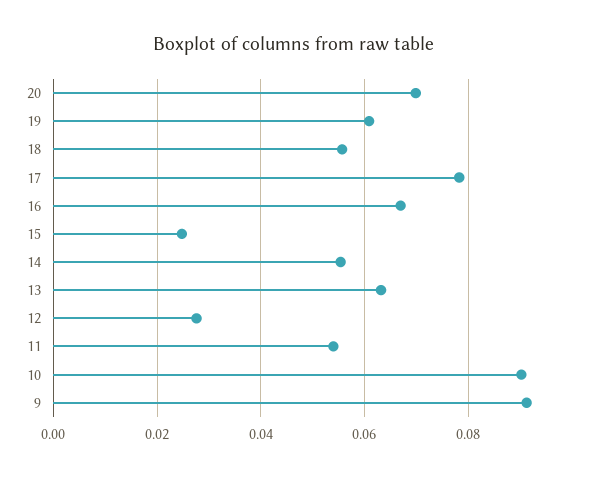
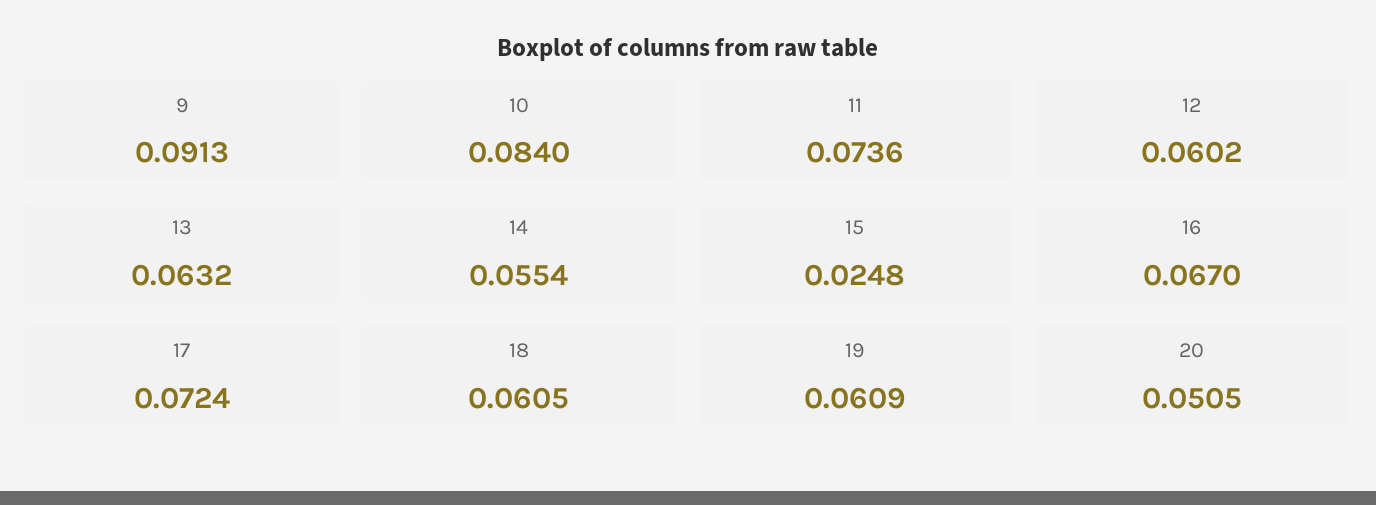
20: 0.07 -> 0.0505
18: 0.056 -> 0.0605
17: 0.078 -> 0.0724
12: 0.028 -> 0.0602
11: 0.054 -> 0.0736
10: 0.09 -> 0.084

